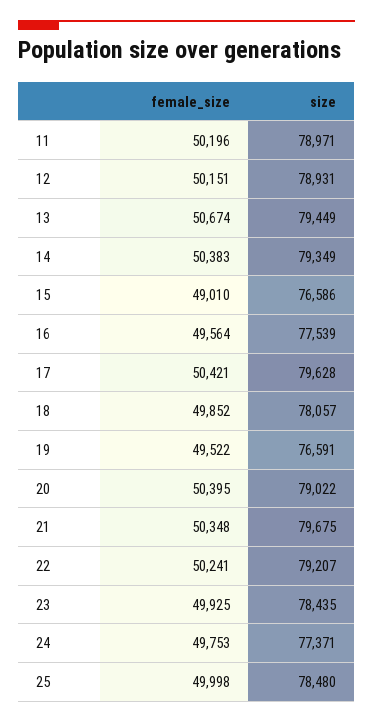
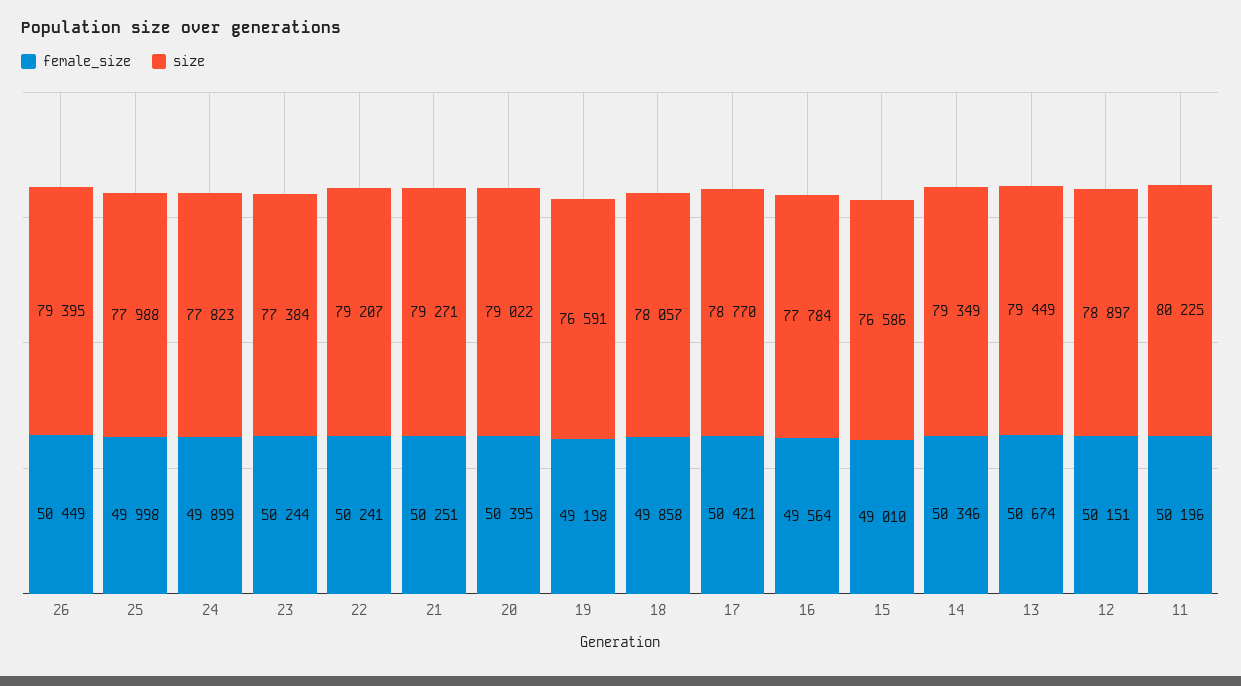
size, 11: 78971 -> 80225
size, 12: 78931 -> 78897
female_size, 14: 50383 -> 50346
size, 16: 77539 -> 77784
size, 17: 79628 -> 78770
female_size, 18: 49852 -> 49858
female_size, 19: 49522 -> 49198
female_size, 21: 50348 -> 50251
size, 21: 79675 -> 79271
female_size, 23: 49925 -> 50244
size, 23: 78435 -> 77384
female_size, 24: 49753 -> 49899
size, 24: 77371 -> 77823
size, 25: 78480 -> 77988
female_size, 26: none -> 50449
size, 26: none -> 79395

